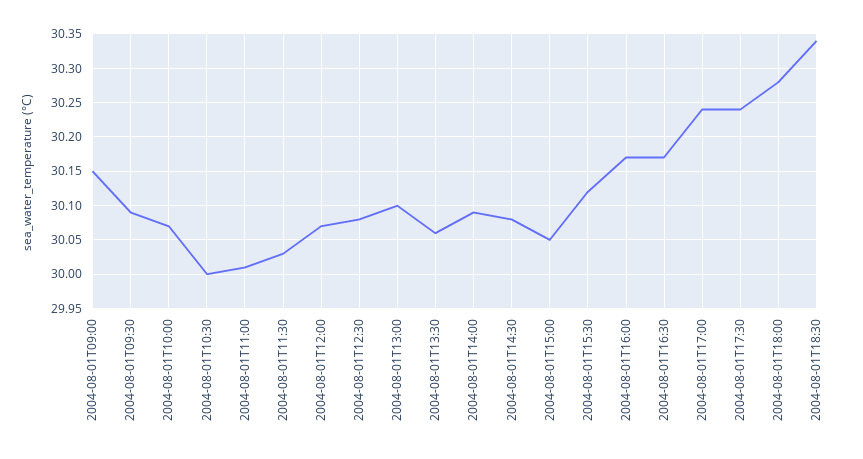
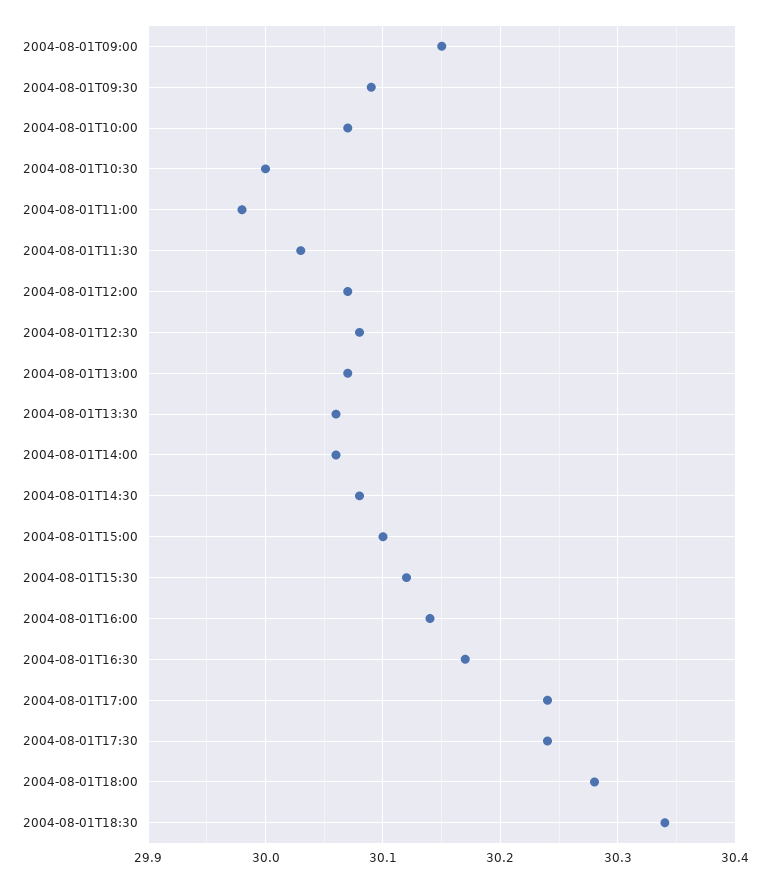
2004-08-01T11:00: 30.01 -> 29.98
2004-08-01T13:00: 30.1 -> 30.07
2004-08-01T14:00: 30.09 -> 30.06
2004-08-01T15:00: 30.05 -> 30.1
2004-08-01T16:00: 30.17 -> 30.14

